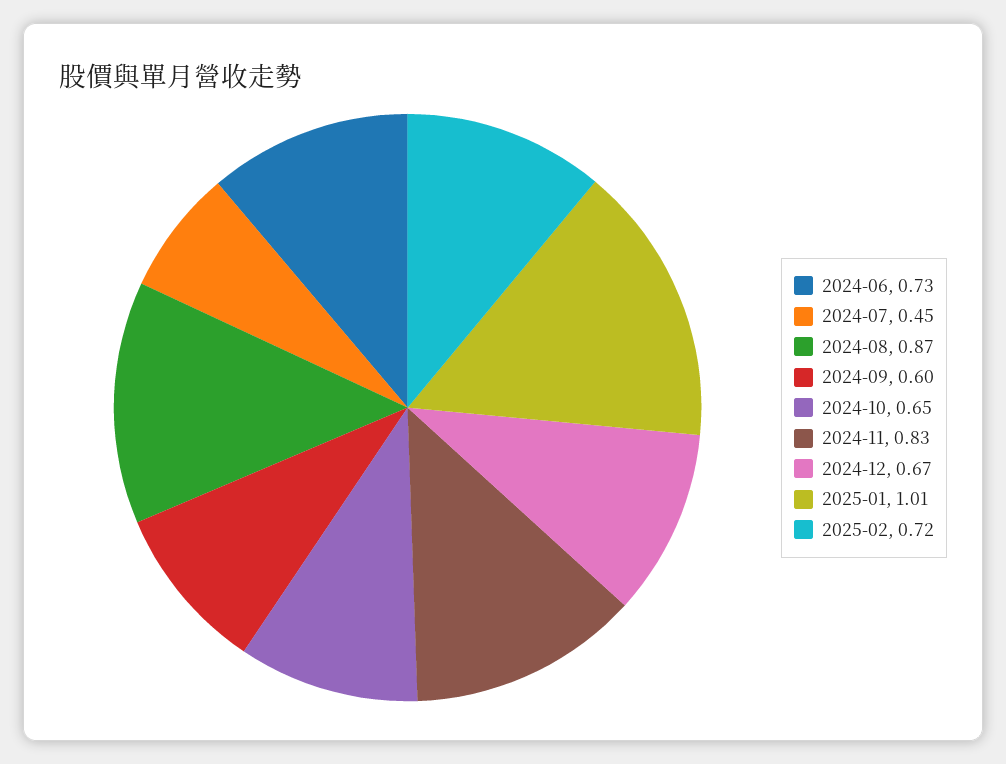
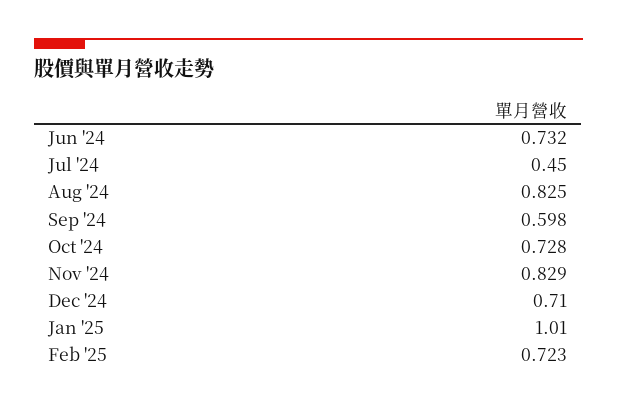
2024-08: 0.87 -> 0.825
2024-10: 0.65 -> 0.728
2024-12: 0.67 -> 0.71

